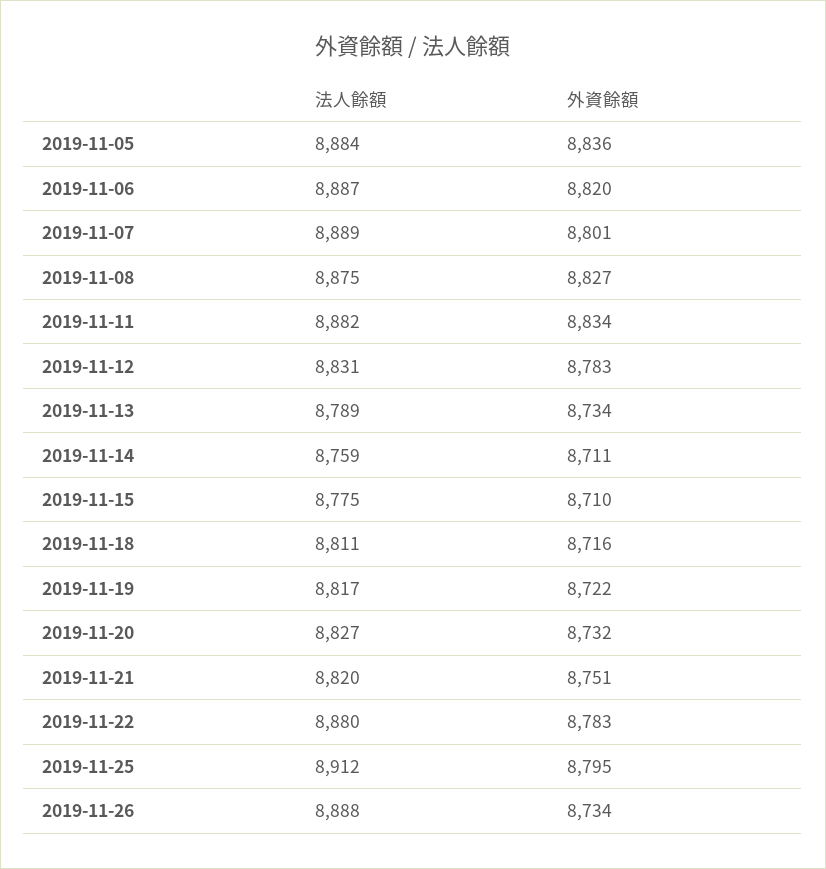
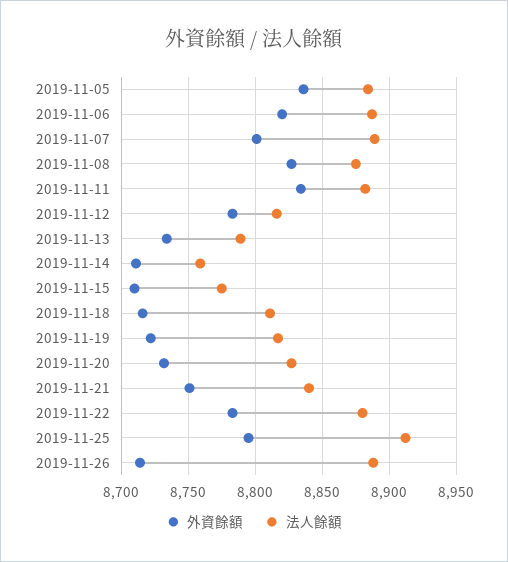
法人餘額, 2019-11-12: 8831 -> 8815
法人餘額, 2019-11-21: 8820 -> 8840
外資餘額, 2019-11-26: 8734 -> 8715

